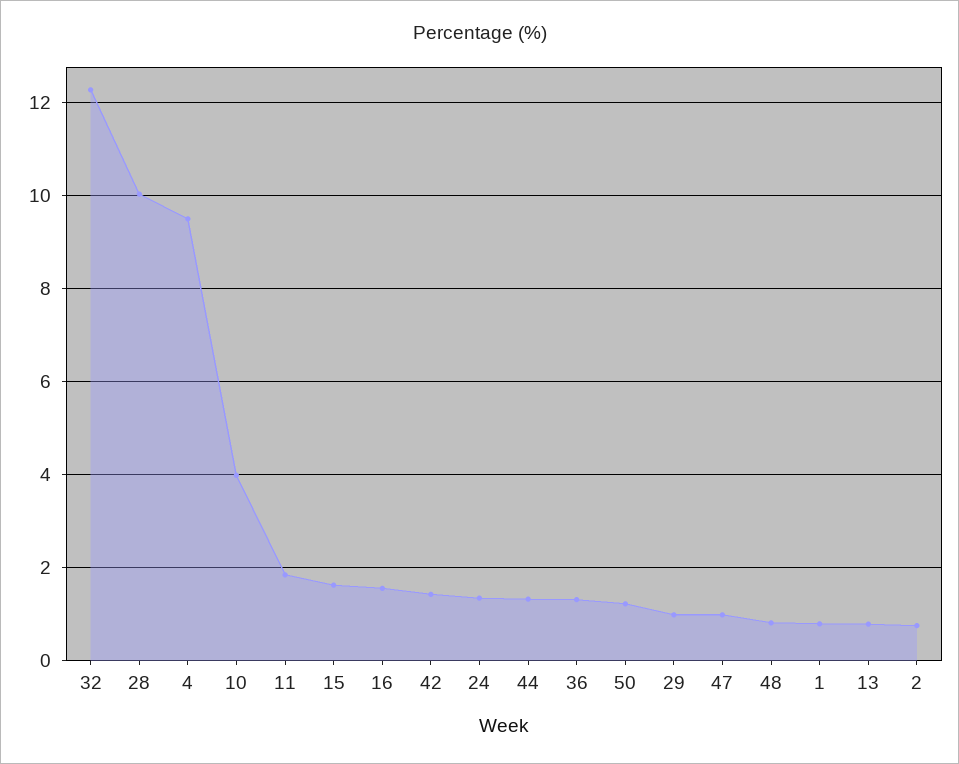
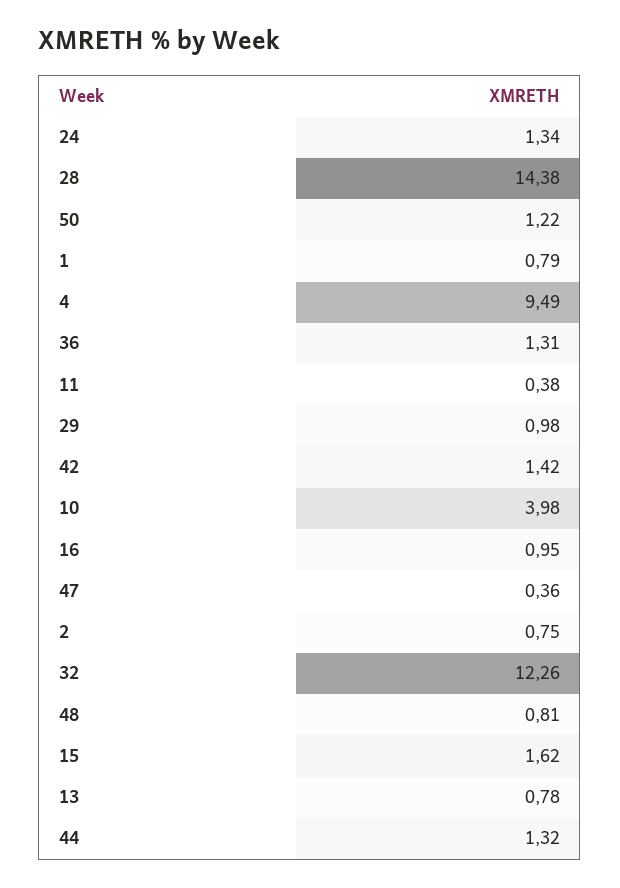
28: 10 -> 14.38
11: 1.8 -> 0.38
16: 1.6 -> 0.95
47: 1 -> 0.36

